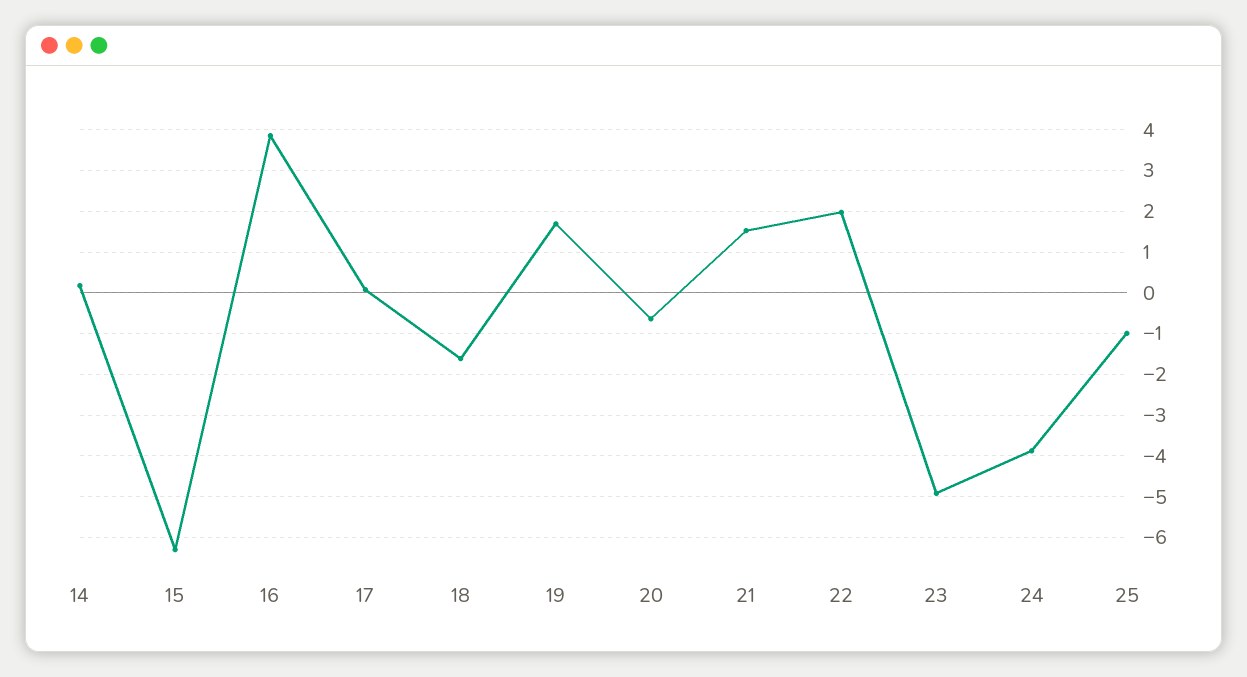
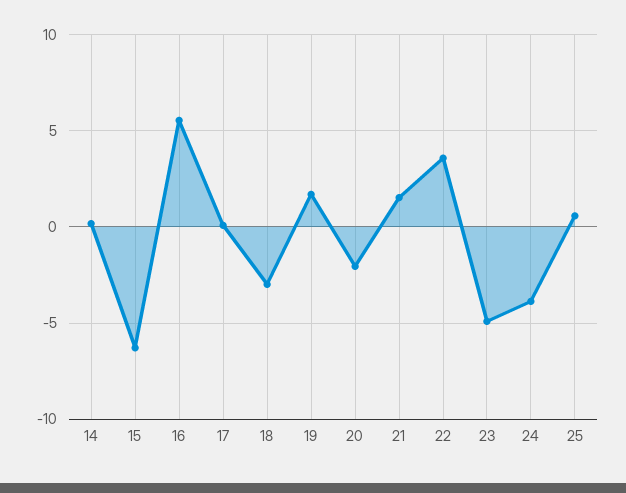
16: 3.8 -> 5.5
18: -1.6 -> -3
20: -0.6 -> -2
22: 2 -> 3.5
25: -1 -> 0.5

